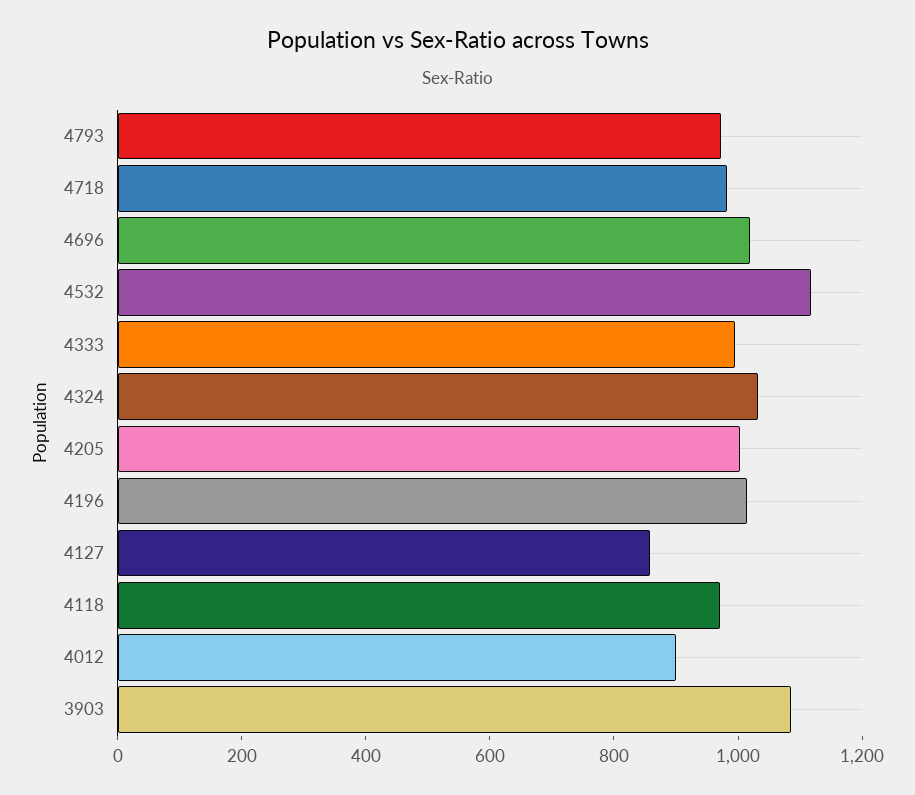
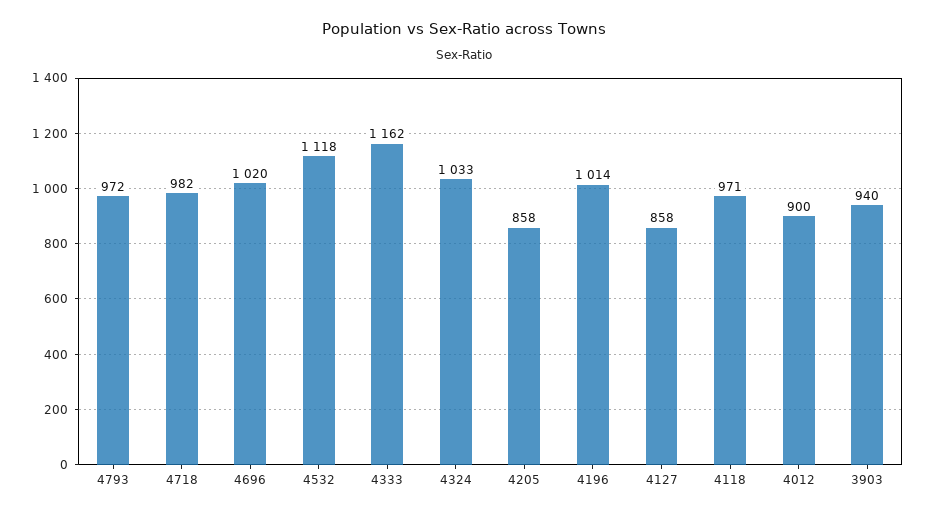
4333: 1000 -> 1162
4205: 1000 -> 858
3903: 1100 -> 940

